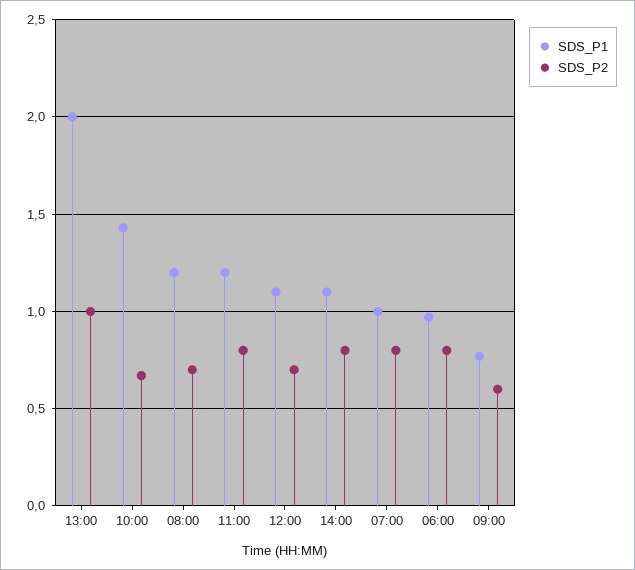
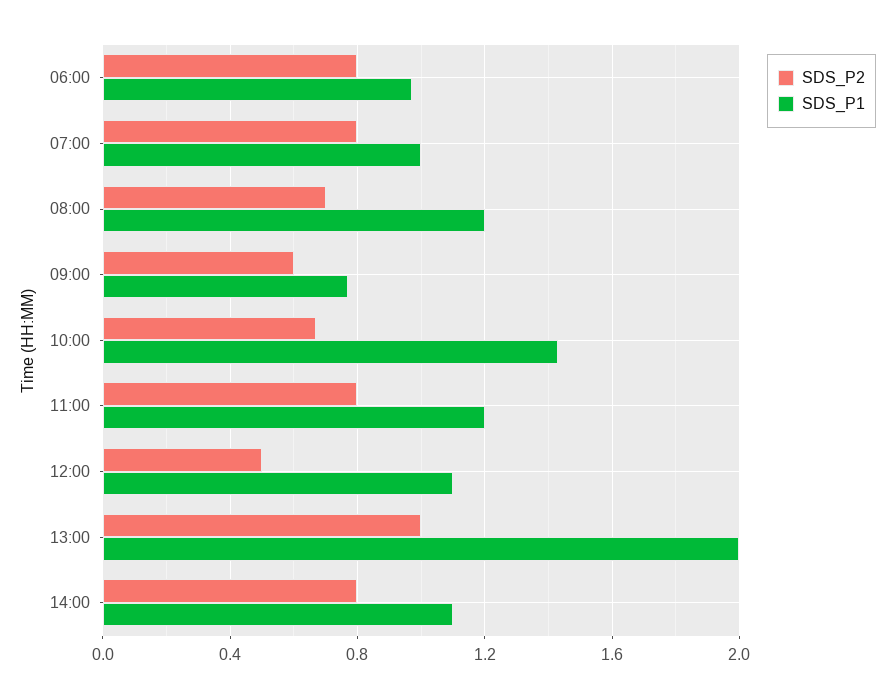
SDS_P2, 12:00: 0.7 -> 0.5

